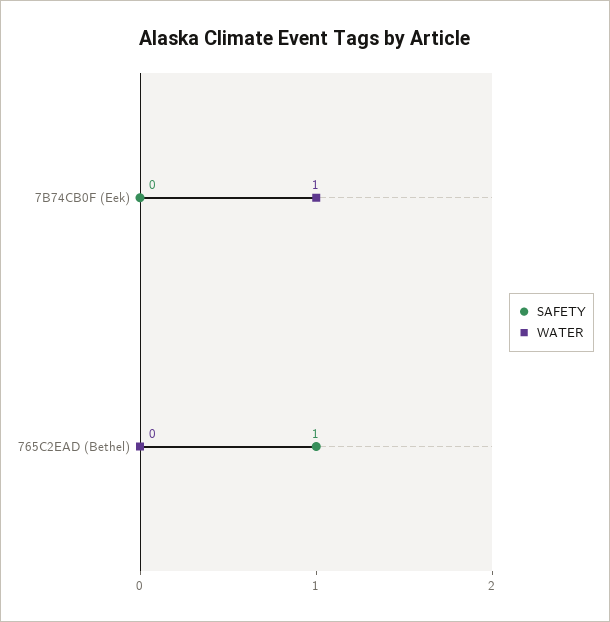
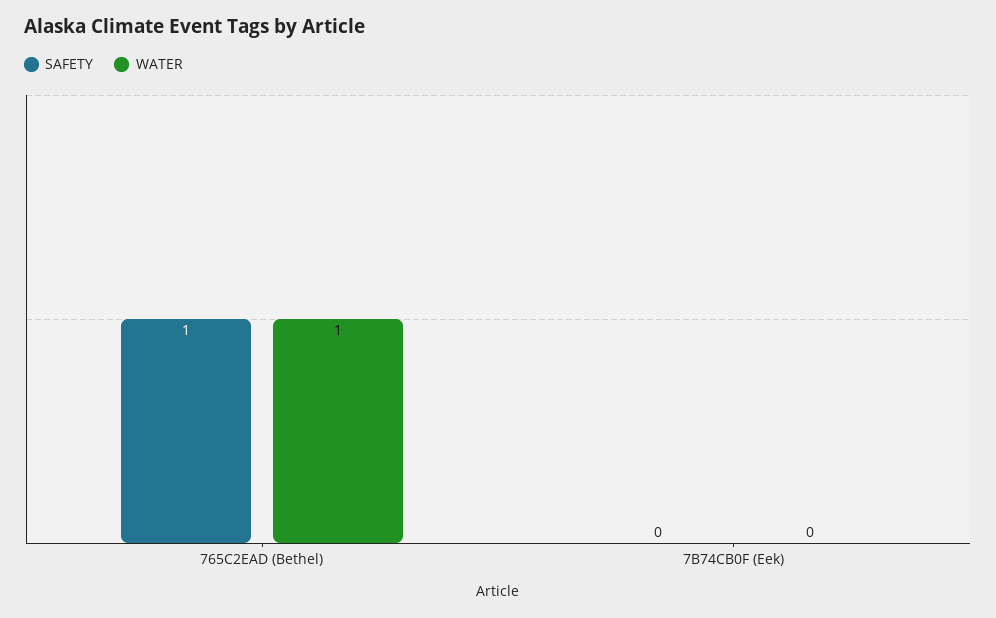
WATER, 7B74CB0F (Eek): 1 -> 0
WATER, 765C2EAD (Bethel): 0 -> 1

